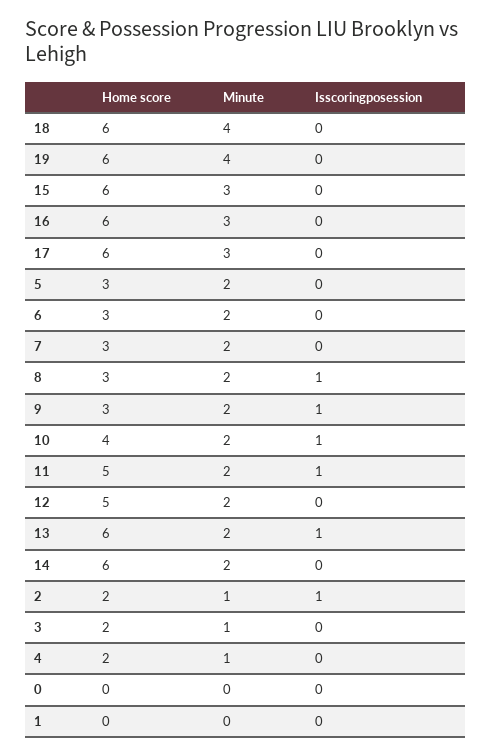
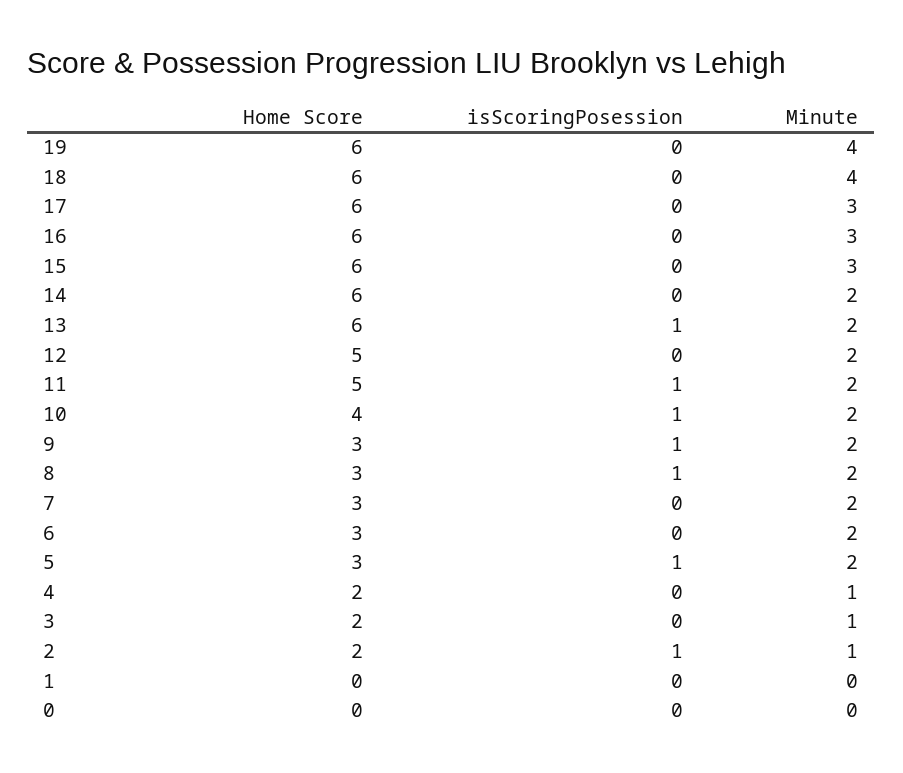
Isscoringposession, 5: 0 -> 1

